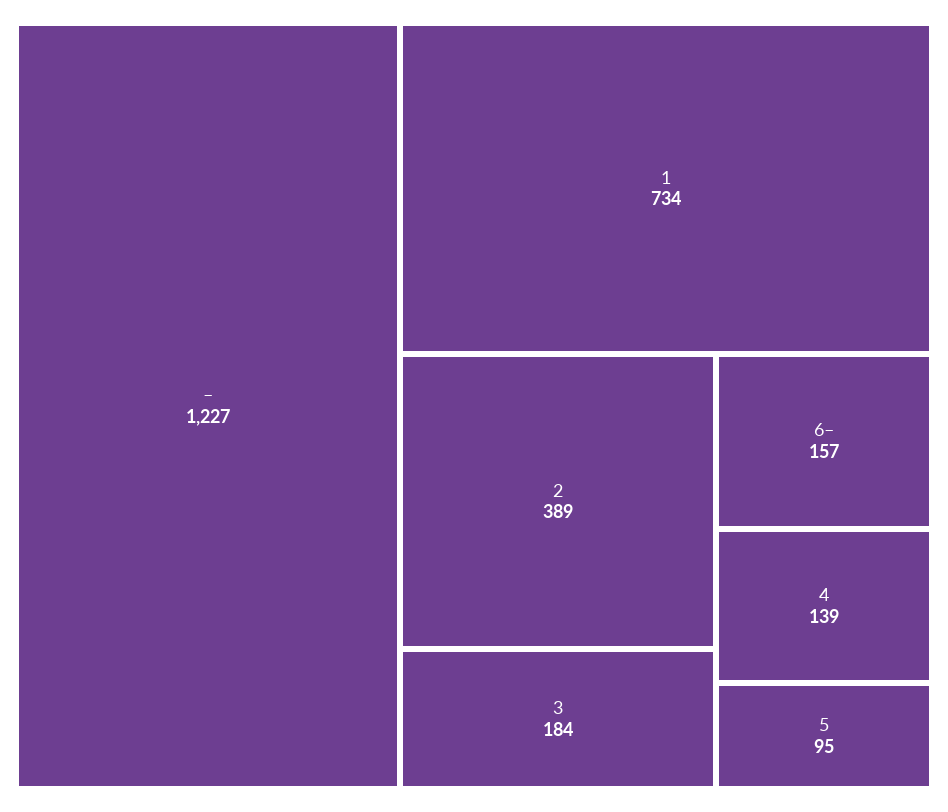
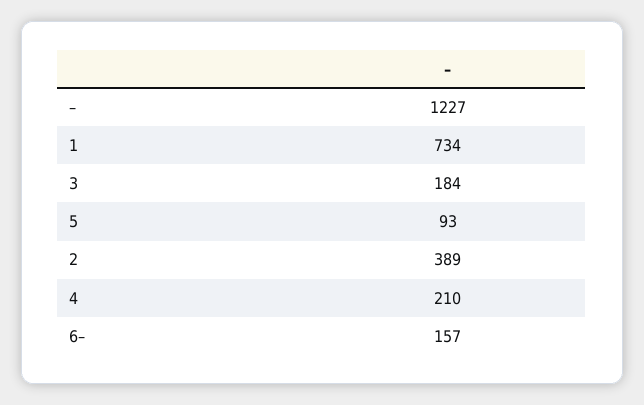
4: 139 -> 210
5: 95 -> 93

